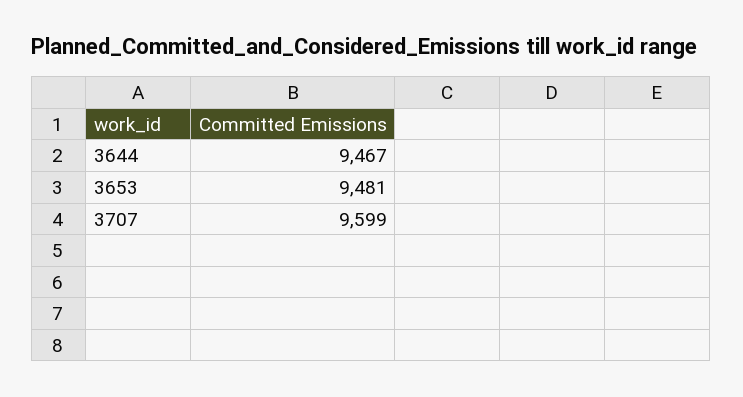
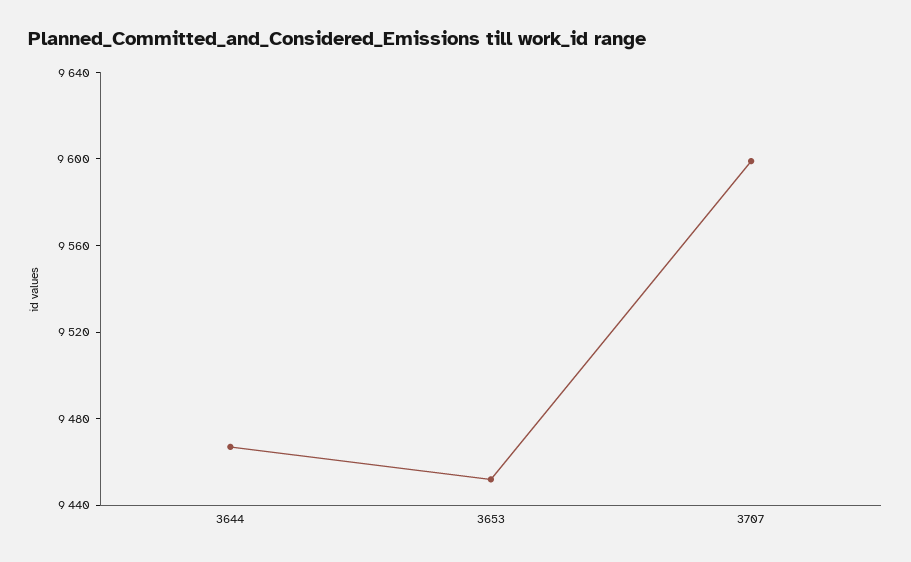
3653: 9481 -> 9450

